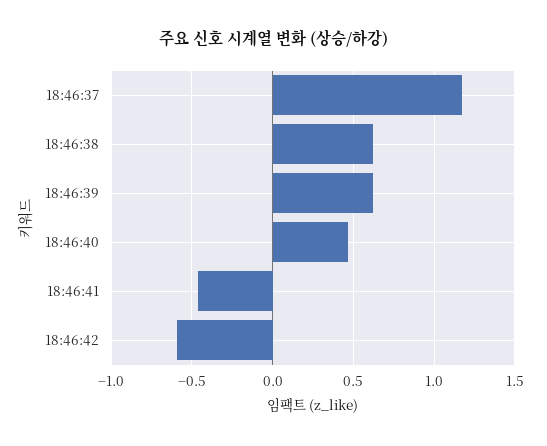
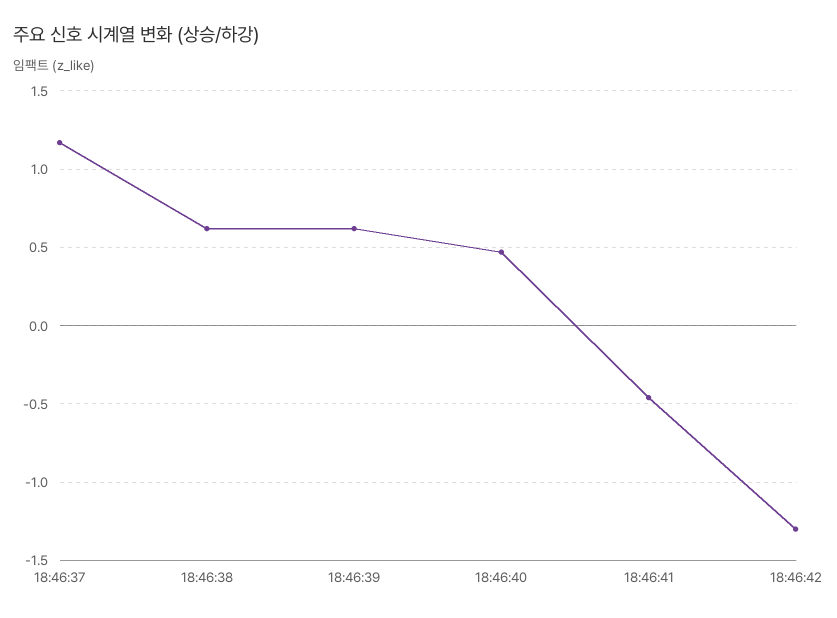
18:46:42: -0.6 -> -1.3

